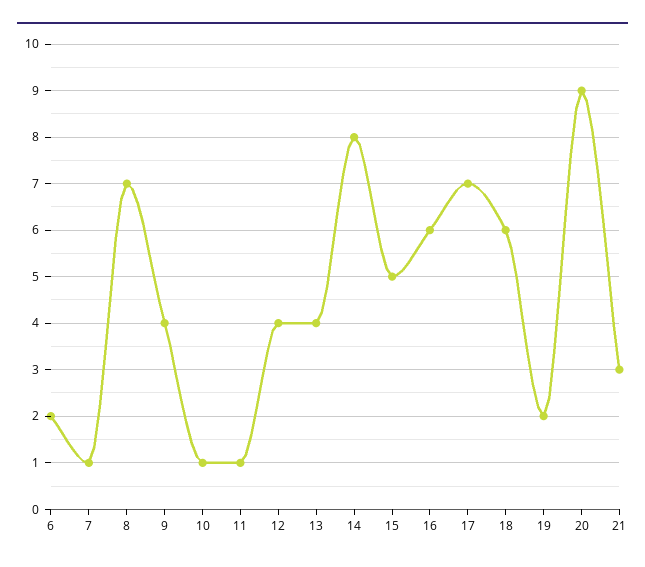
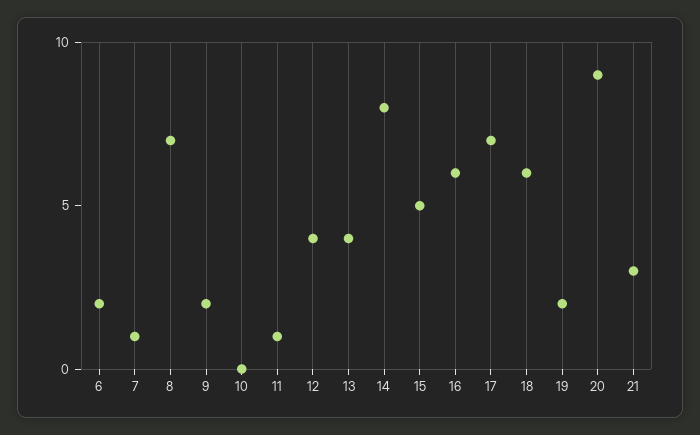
9: 4 -> 2
10: 1 -> 0

